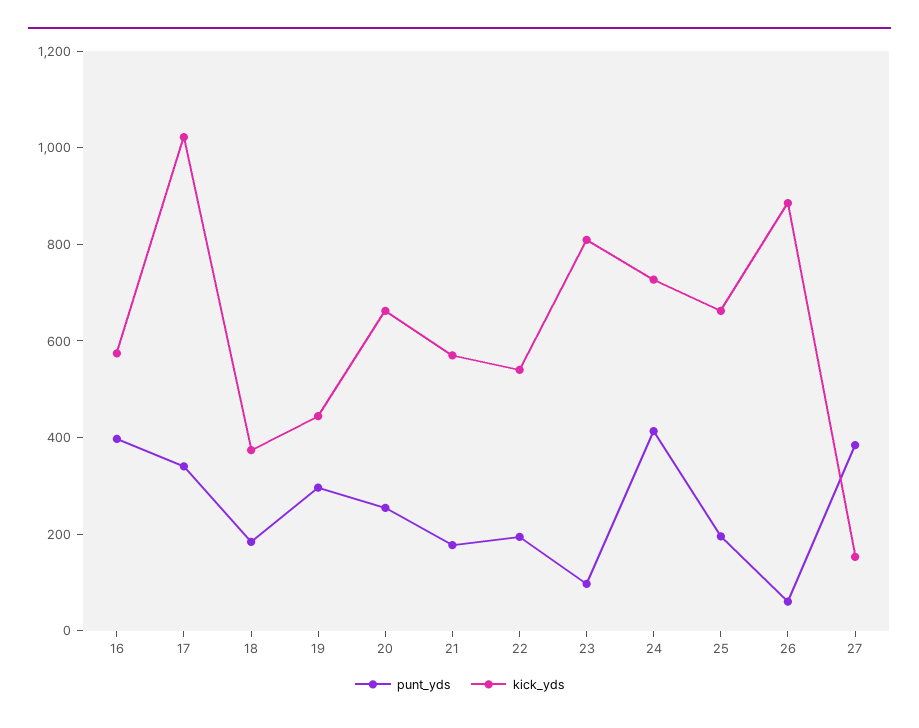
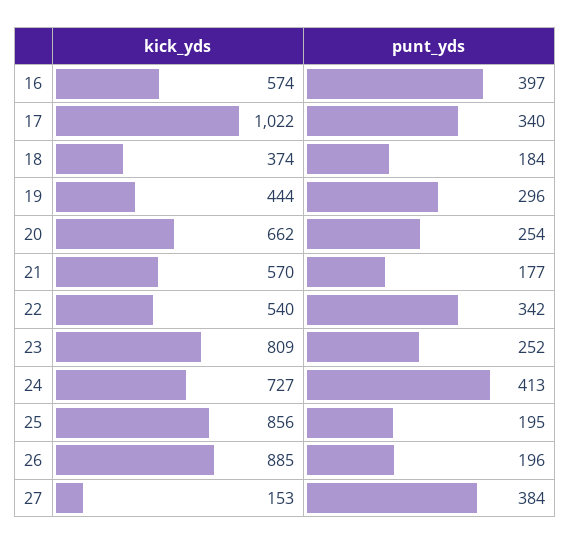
punt_yds, 22: 200 -> 342
punt_yds, 23: 100 -> 252
kick_yds, 25: 650 -> 856
punt_yds, 26: 50 -> 196

